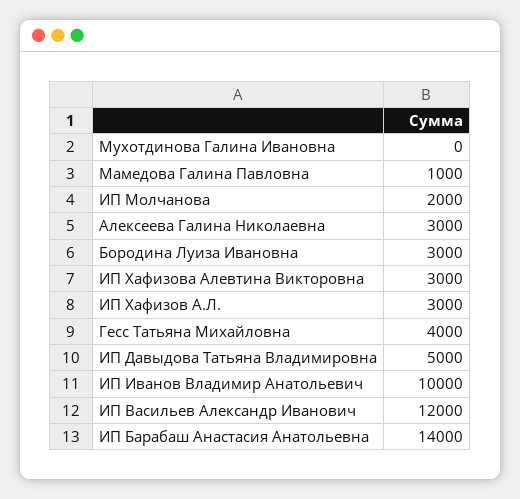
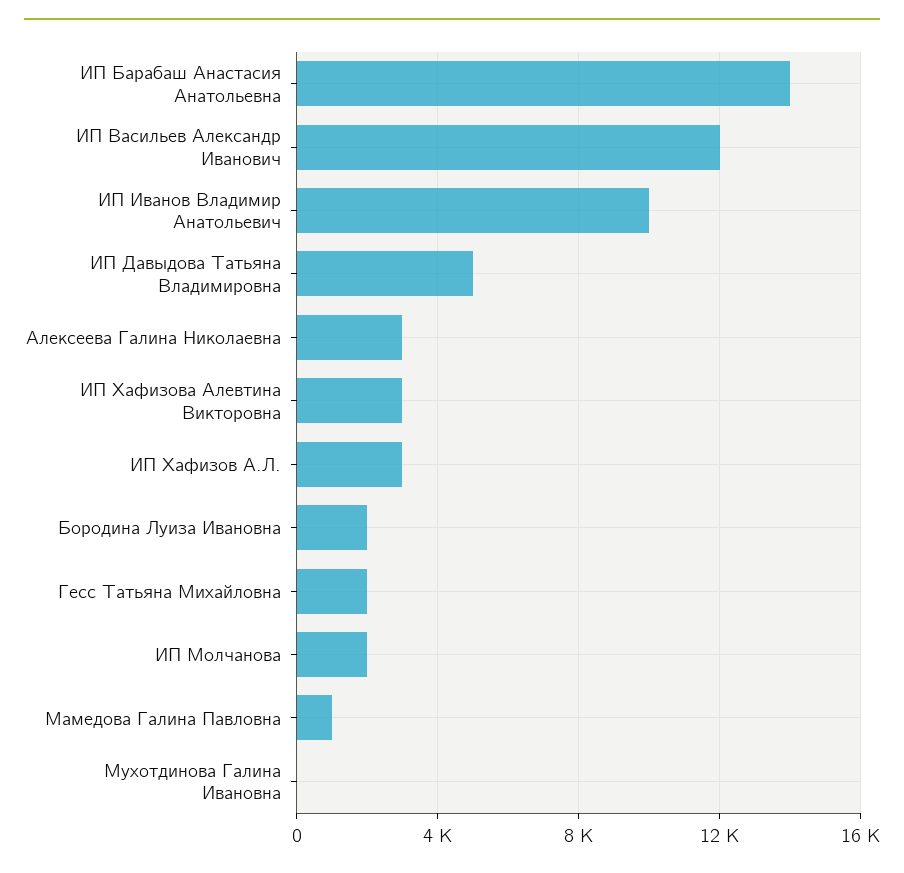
Бородина Луиза Ивановна: 3000 -> 2000
Гесс Татьяна Михайловна: 4000 -> 2000

